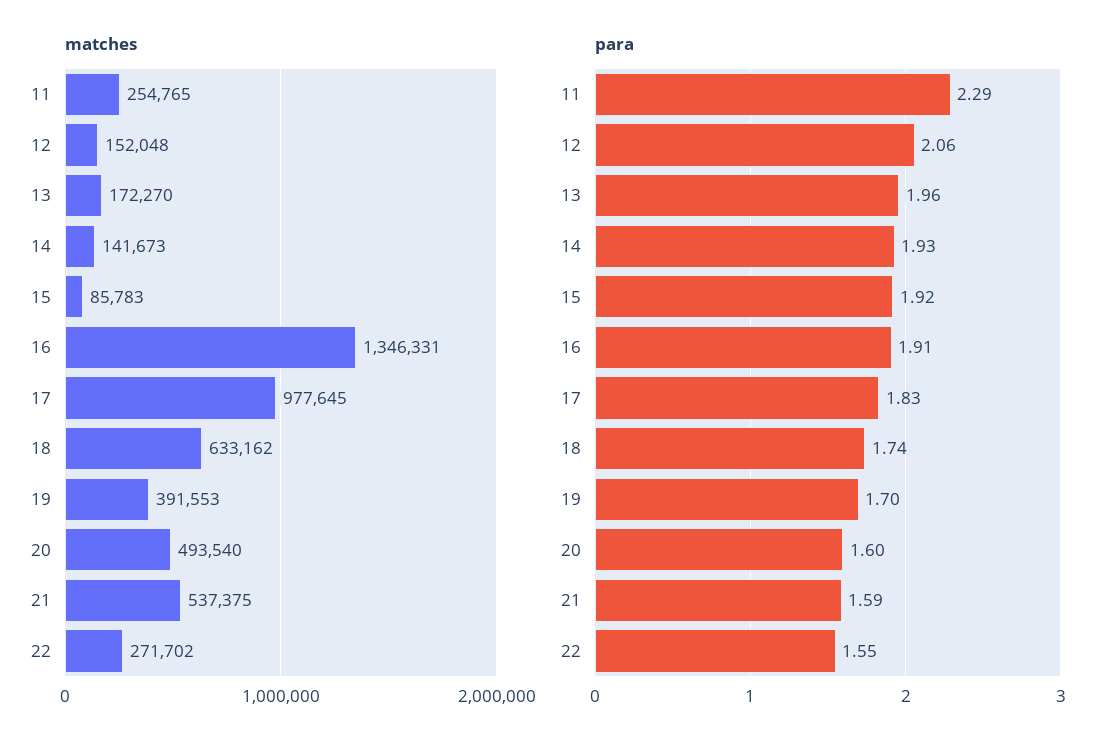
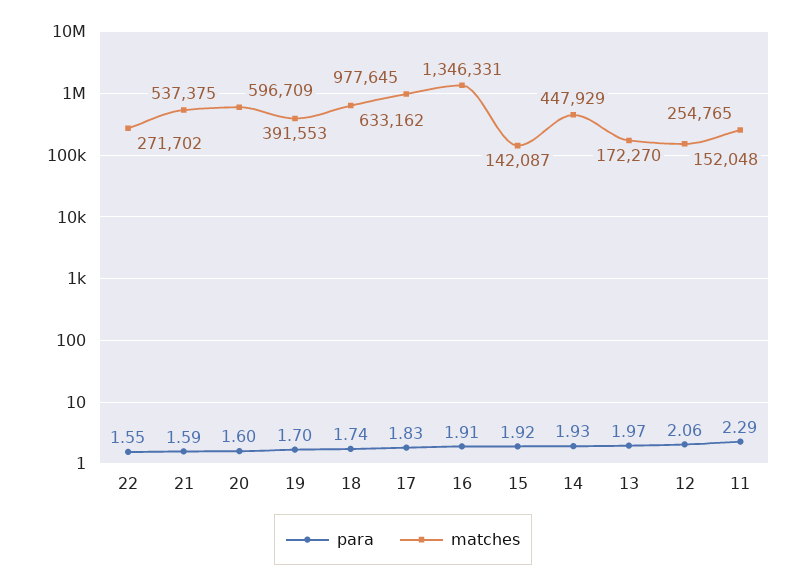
matches, 14: 141673 -> 447929
matches, 15: 85783 -> 142087
matches, 20: 493540 -> 596709
para, 13: 1.96 -> 1.97

